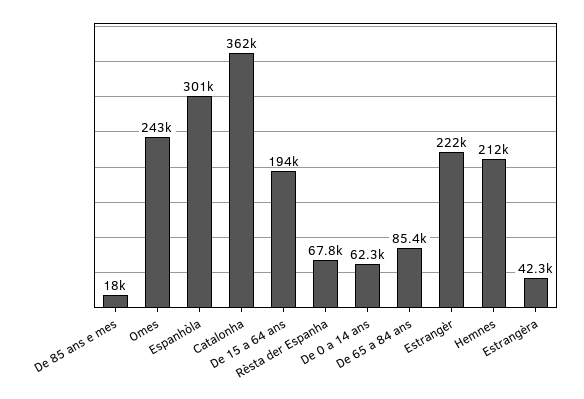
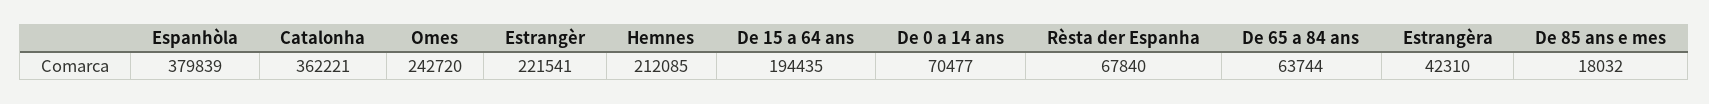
Espanhòla: 301000 -> 379839
De 0 a 14 ans: 62300 -> 70477
De 65 a 84 ans: 85400 -> 63744

